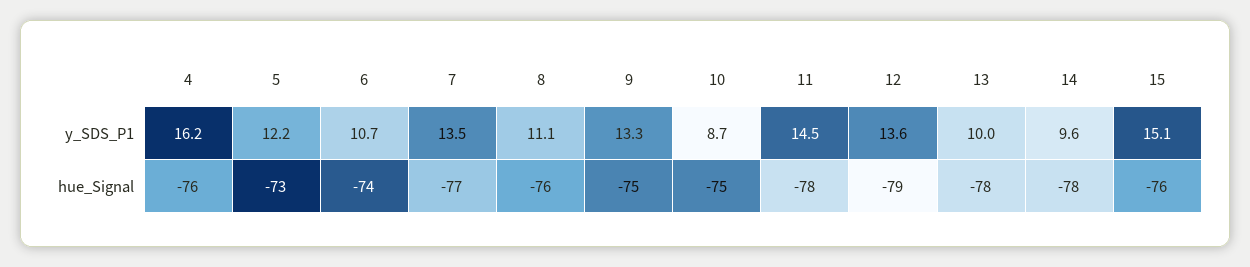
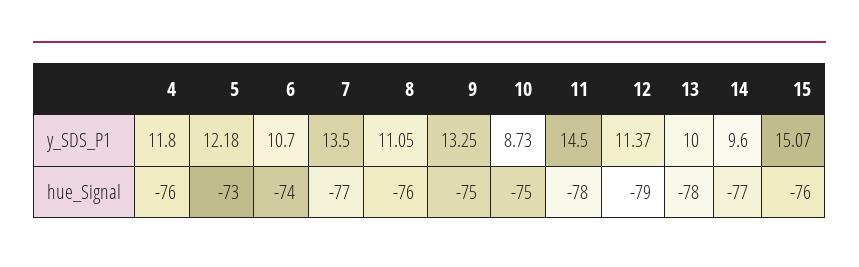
4, y_SDS_P1: 16.2 -> 11.8
12, y_SDS_P1: 13.6 -> 11.37
14, hue_Signal: -78 -> -77

